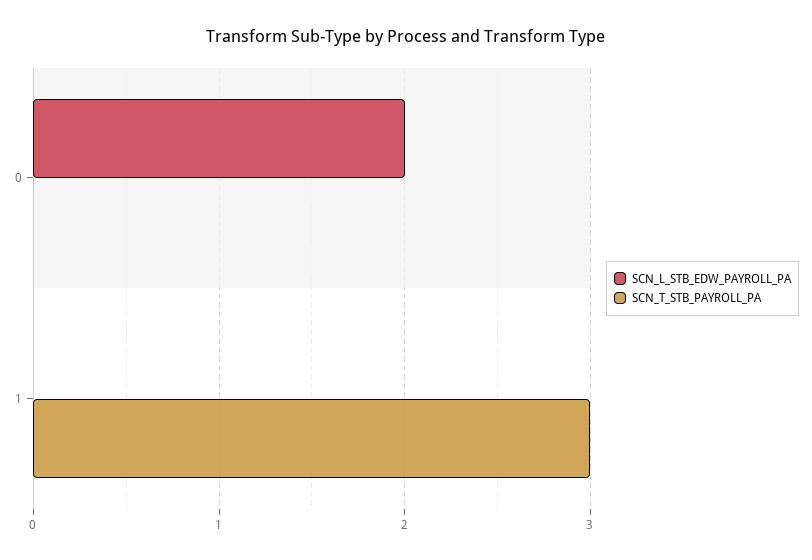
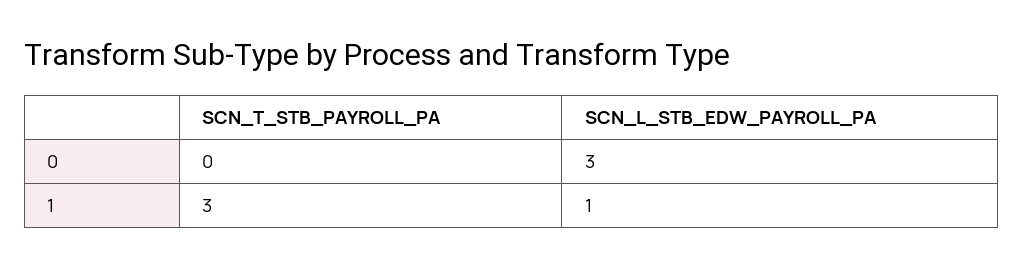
SCN_L_STB_EDW_PAYROLL_PA, 0: 2 -> 3
SCN_L_STB_EDW_PAYROLL_PA, 1: 0 -> 1

